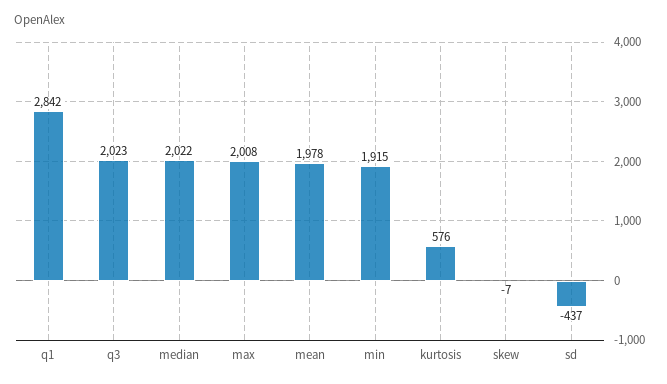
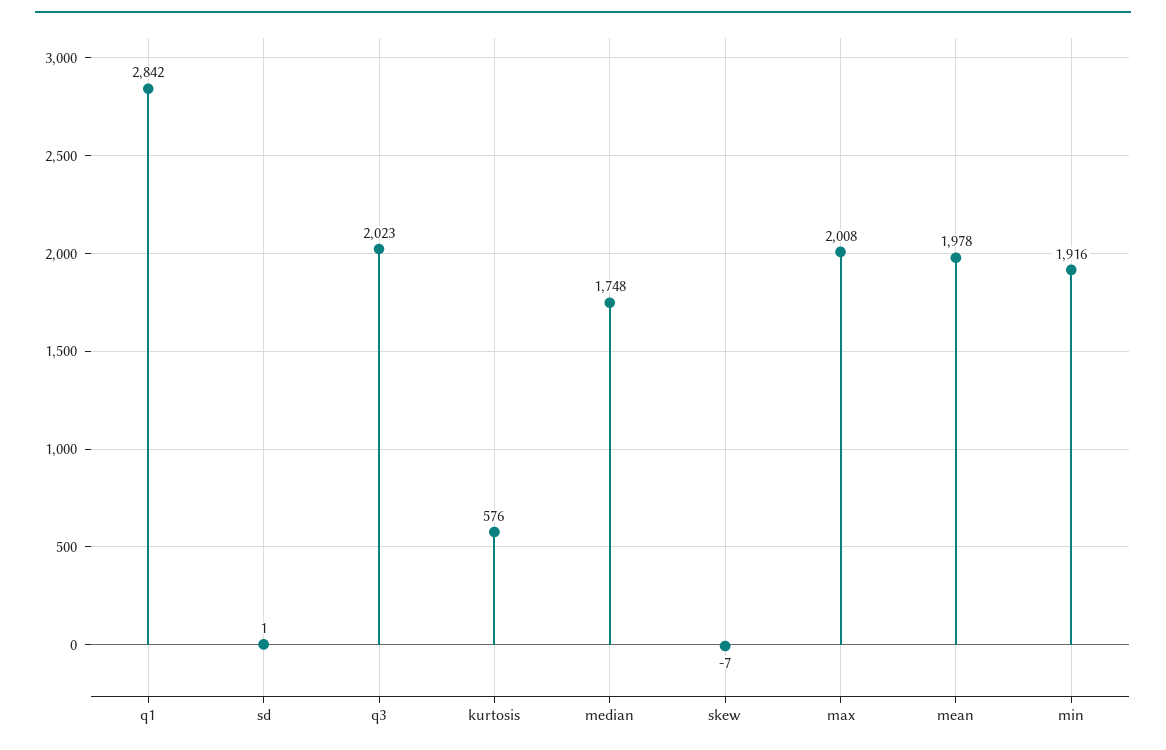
median: 2022 -> 1748
min: 1915 -> 1916
sd: -437 -> 1

